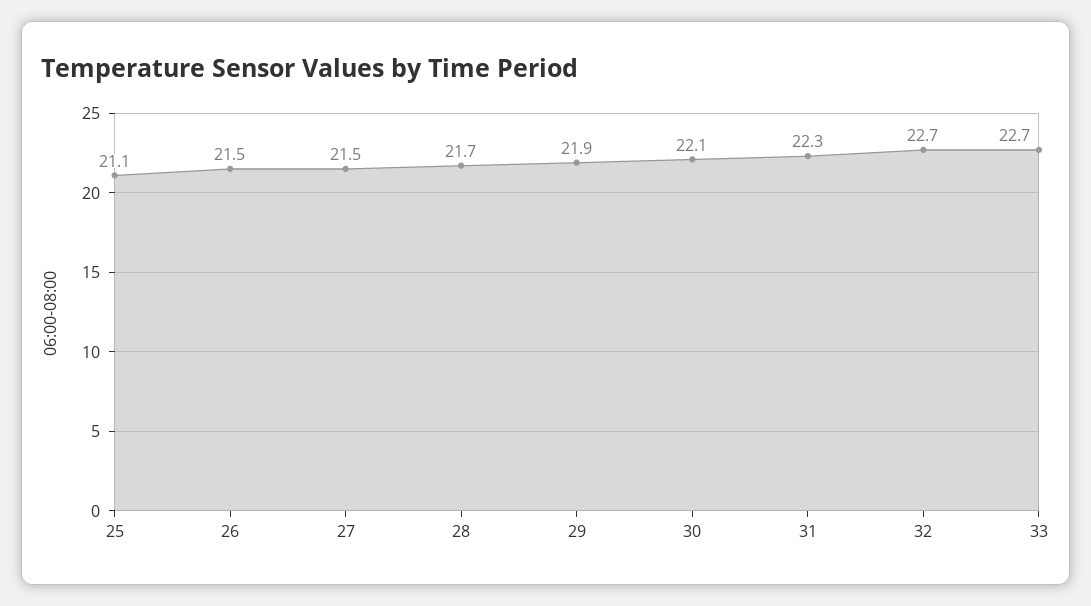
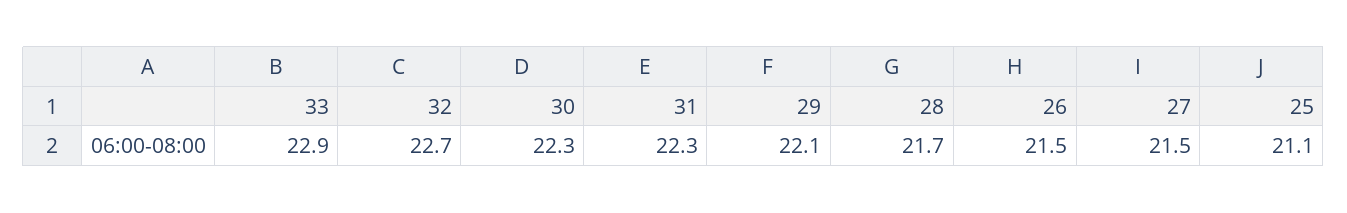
29: 21.9 -> 22.1
30: 22.1 -> 22.3
33: 22.7 -> 22.9

